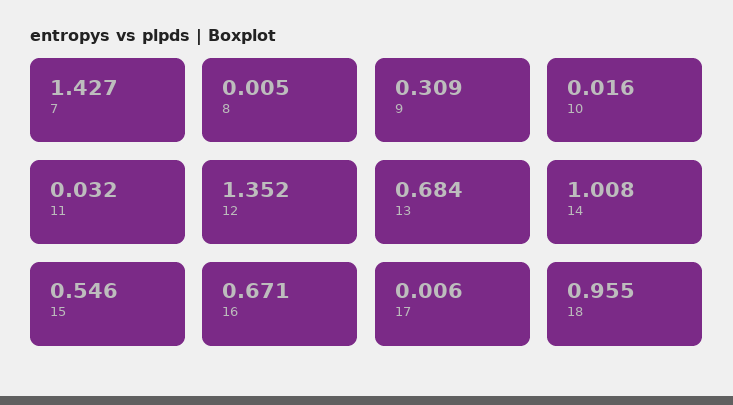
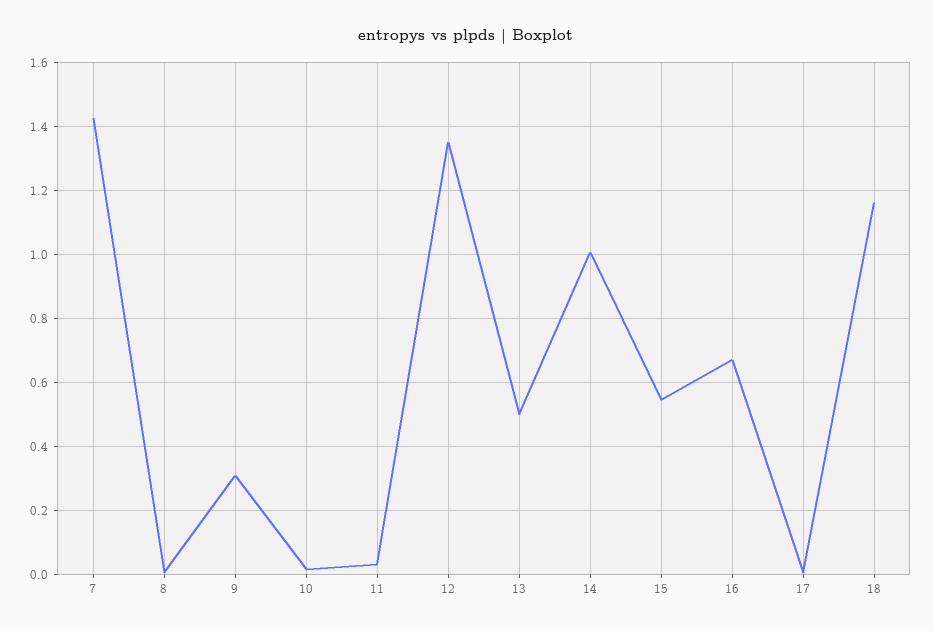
13: 0.684 -> 0.5
18: 0.955 -> 1.16

